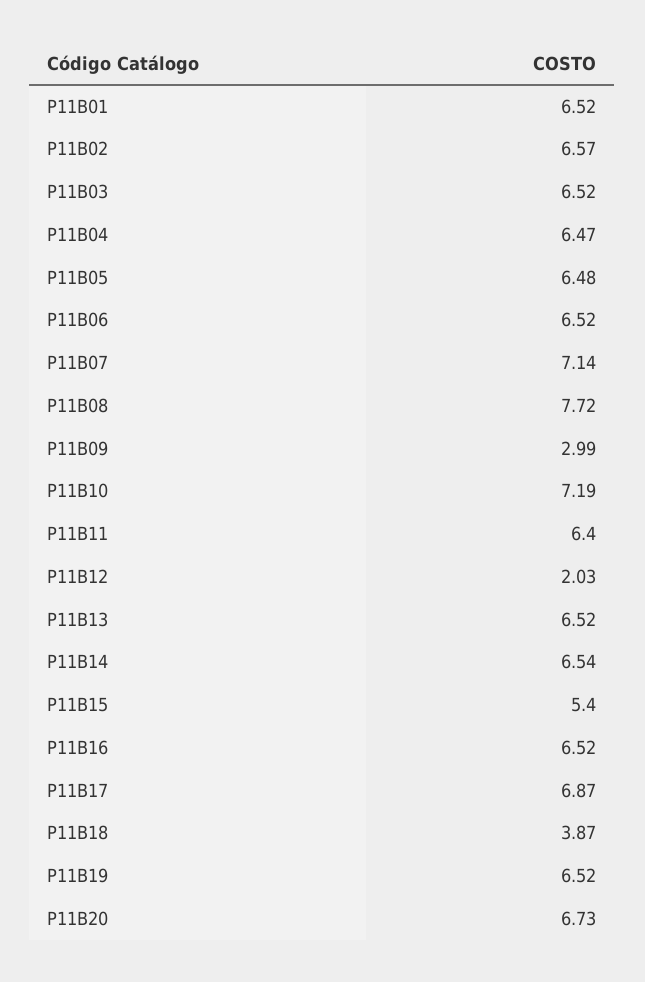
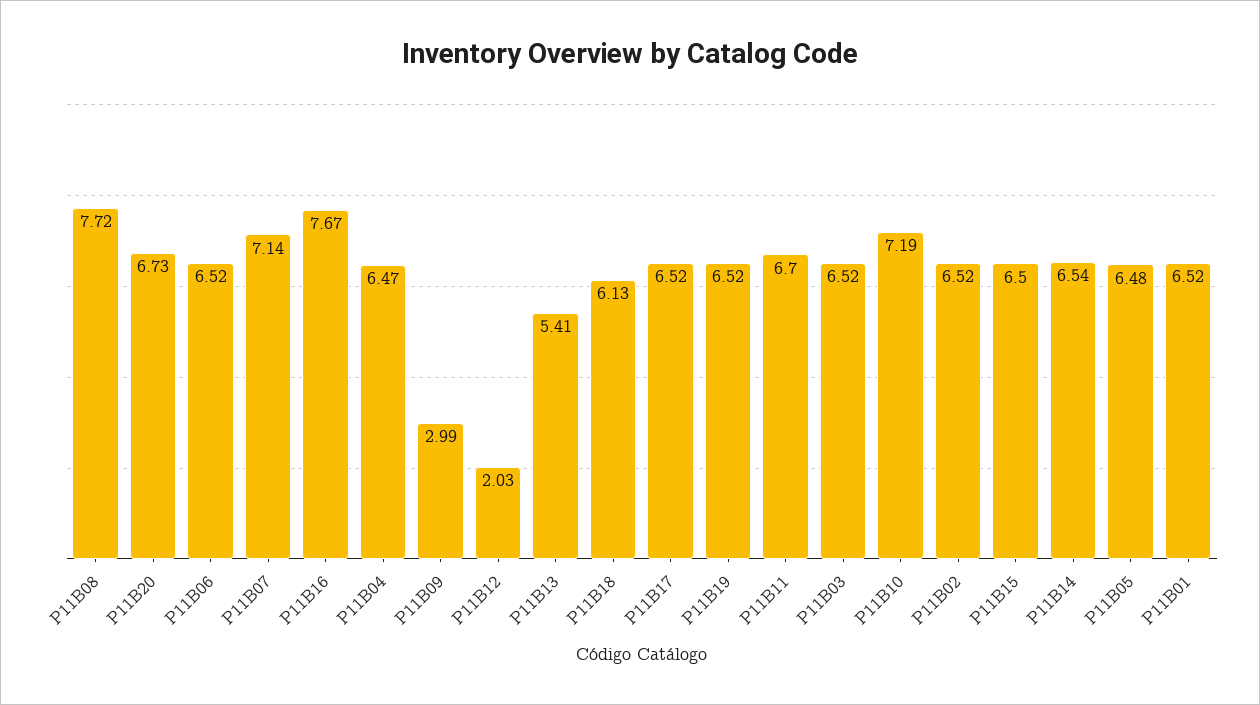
P11B02: 6.57 -> 6.52
P11B11: 6.4 -> 6.7
P11B13: 6.52 -> 5.41
P11B15: 5.4 -> 6.5
P11B16: 6.52 -> 7.67
P11B17: 6.87 -> 6.52
P11B18: 3.87 -> 6.13

